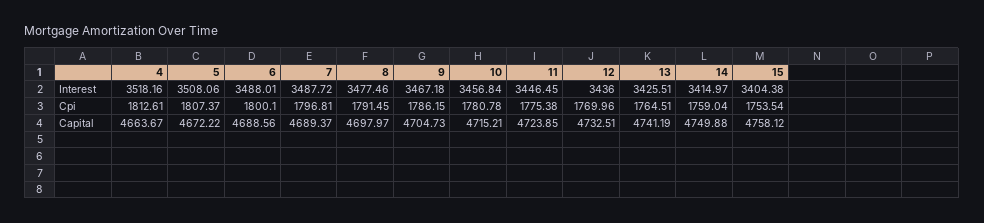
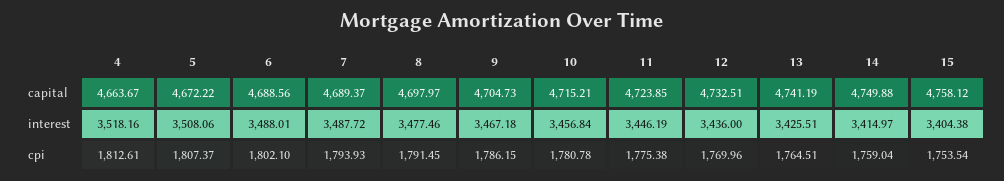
11, Interest: 3446.45 -> 3446.19
6, Cpi: 1800.1 -> 1802.1
7, Cpi: 1796.81 -> 1793.93

